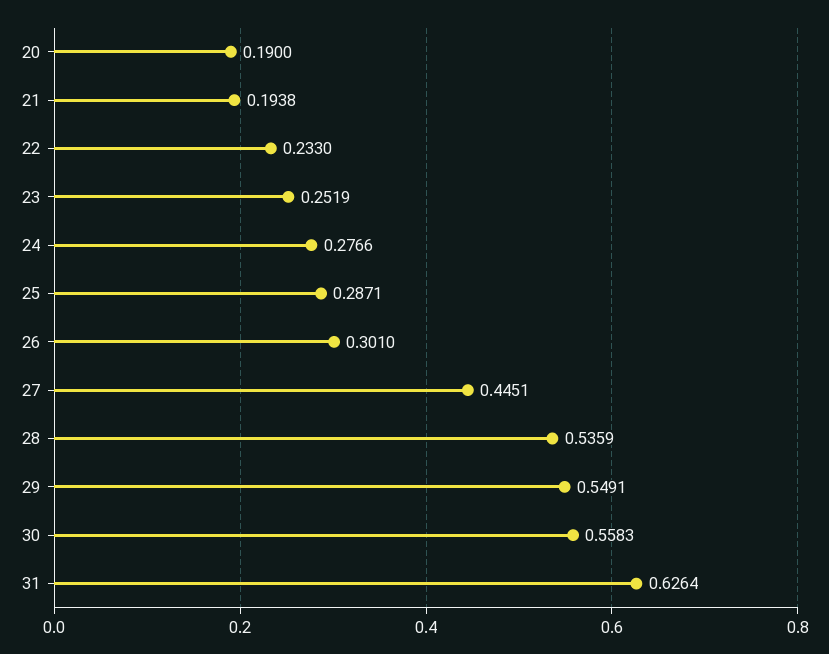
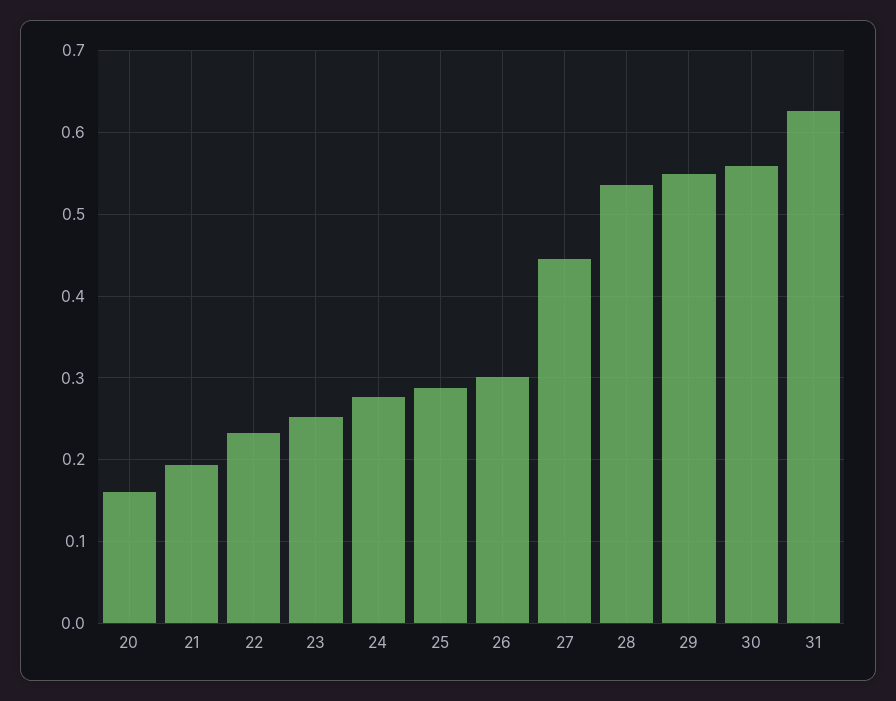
20: 0.19 -> 0.16

